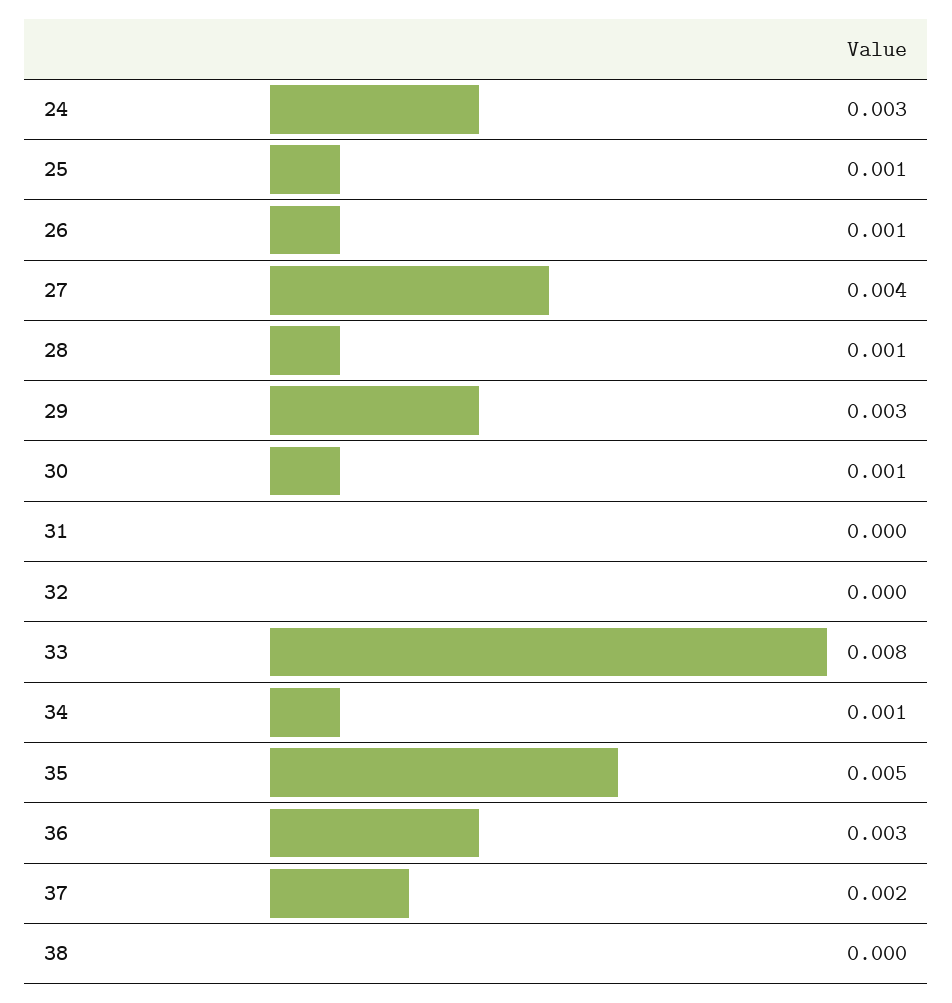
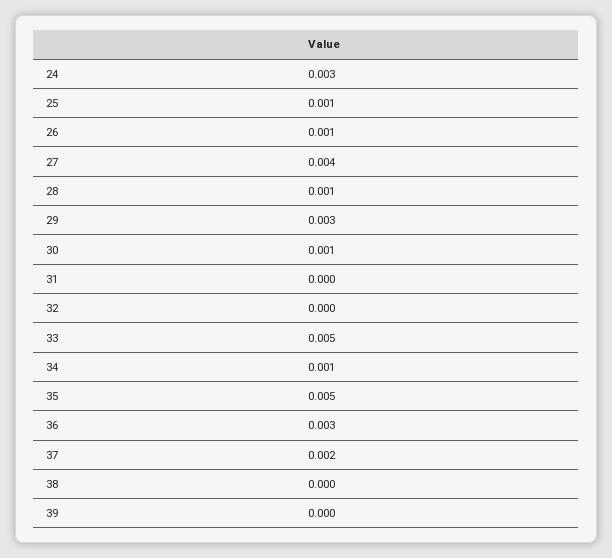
33: 0.008 -> 0.005
39: none -> 0

